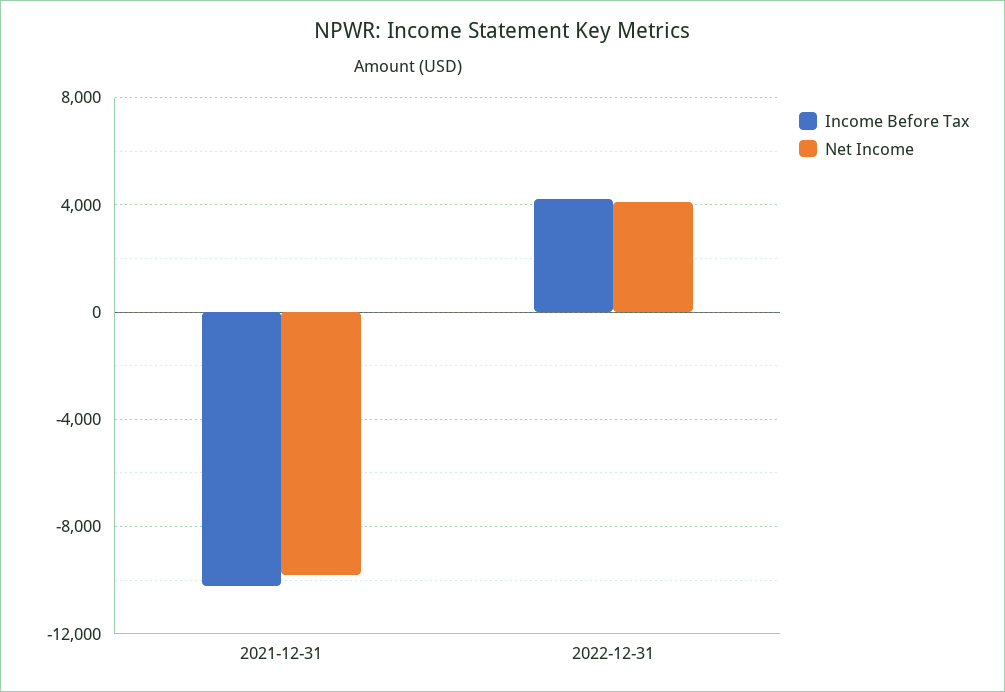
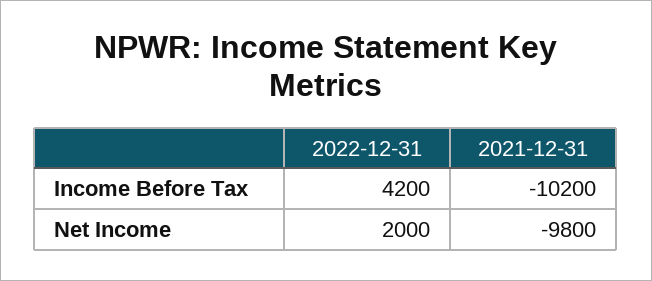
Net Income, 2022-12-31: 4000 -> 2000

